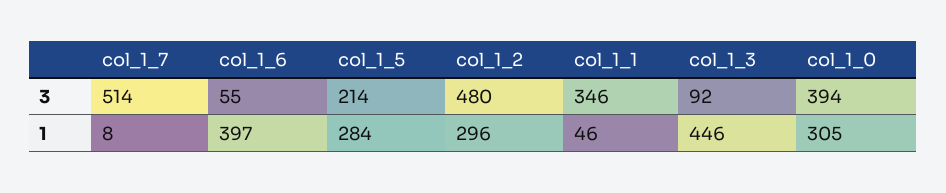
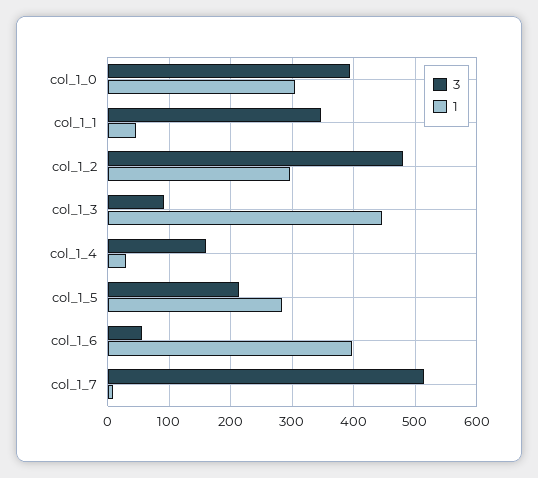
3, col_1_4: none -> 160
1, col_1_4: none -> 30

